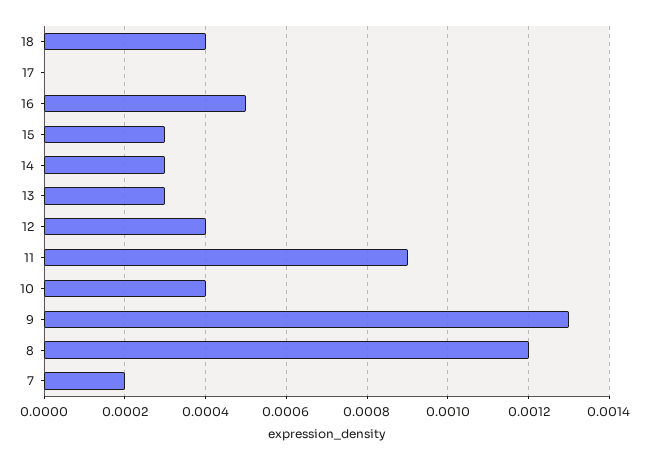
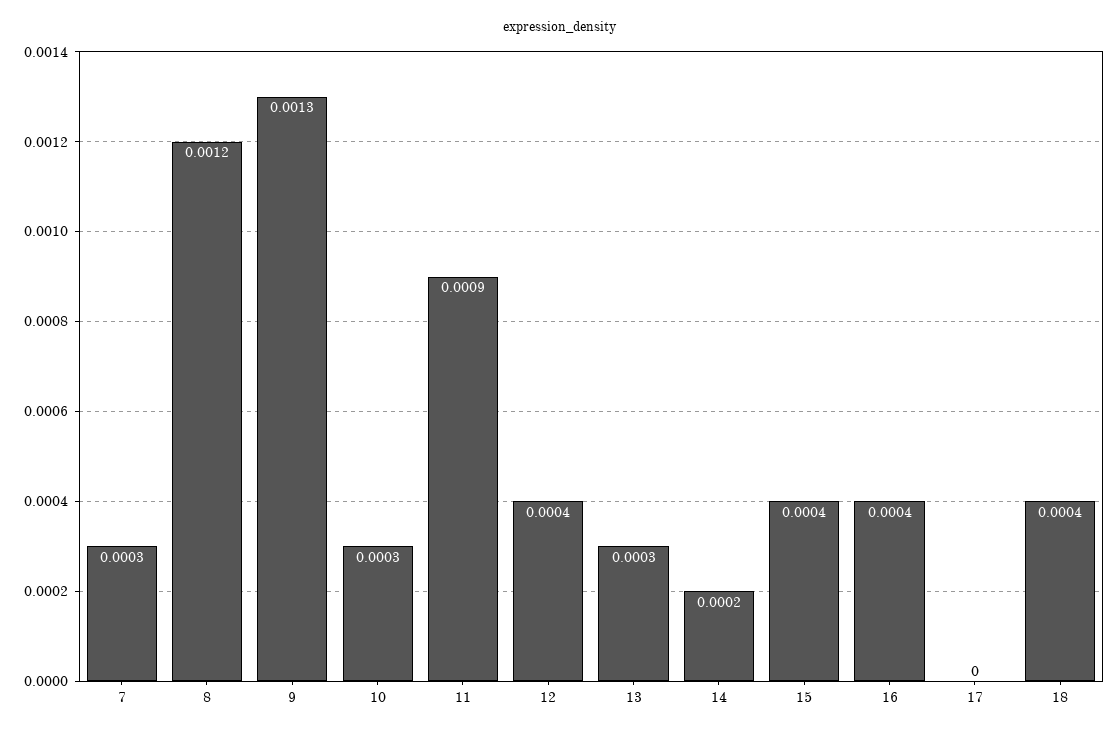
16: 0.0005 -> 0.0004
15: 0.0003 -> 0.0004
14: 0.0003 -> 0.0002
10: 0.0004 -> 0.0003
7: 0.0002 -> 0.0003

